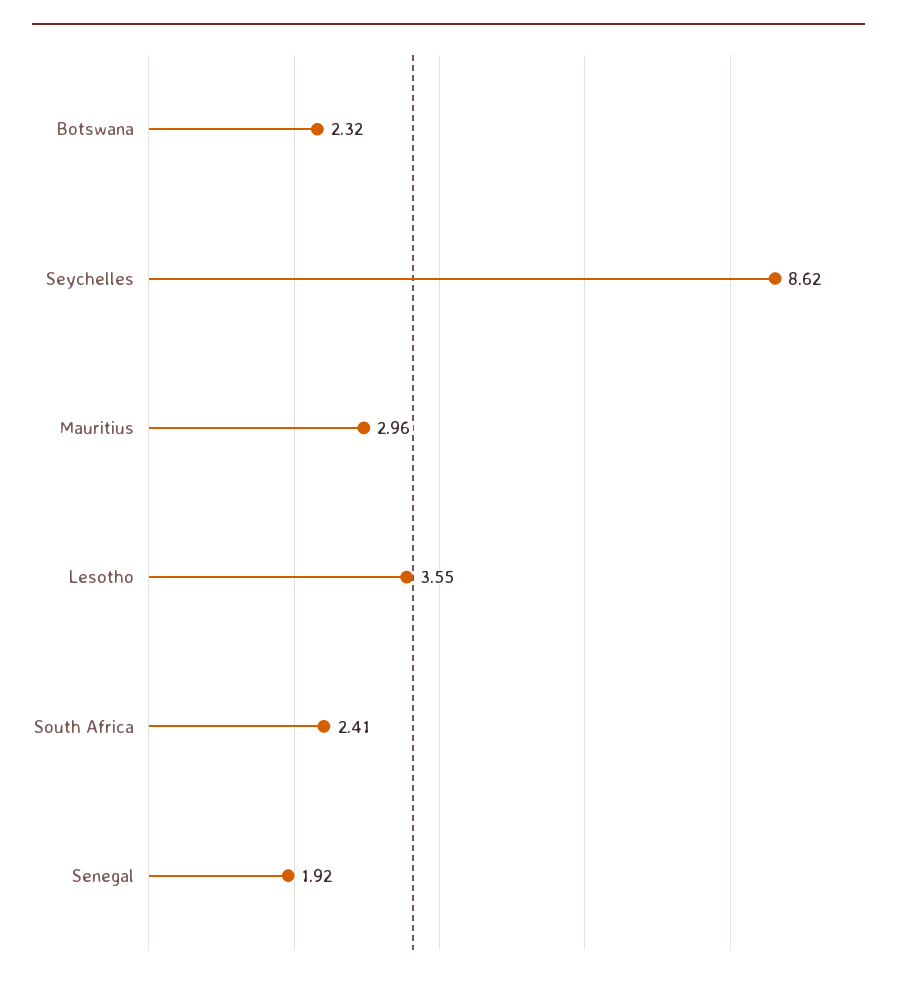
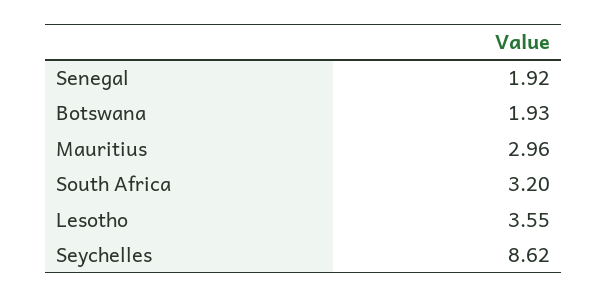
Botswana: 2.32 -> 1.93
South Africa: 2.41 -> 3.2

